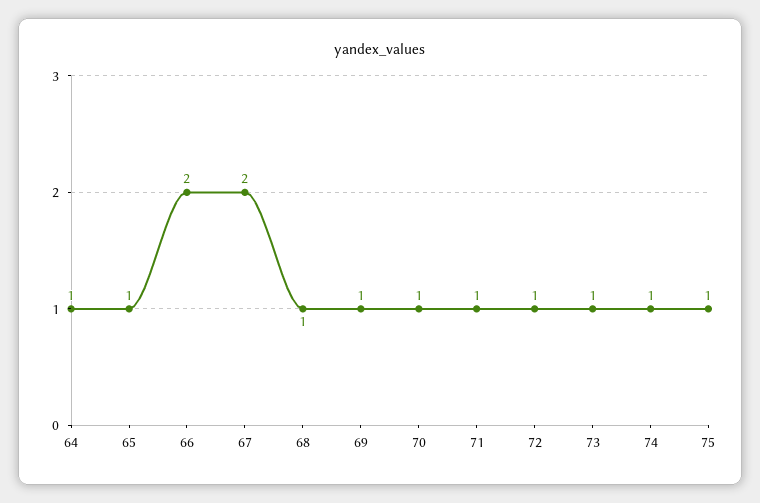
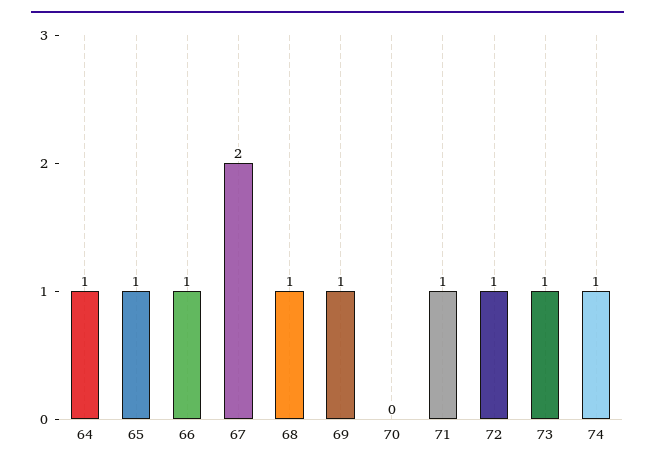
66: 2 -> 1
70: 1 -> 0
75: 1 -> none

